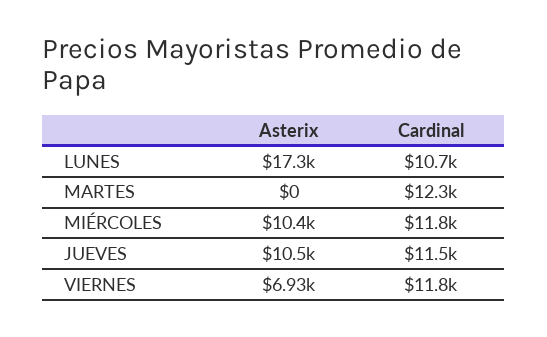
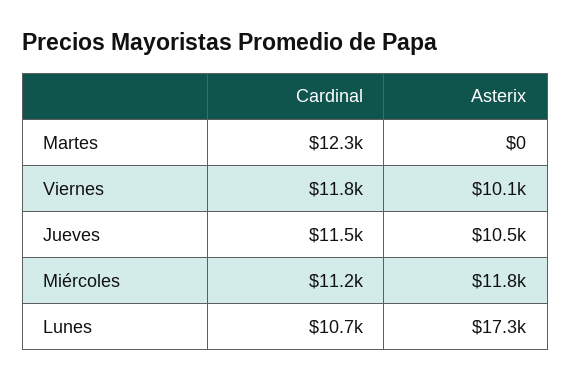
Asterix, MIÉRCOLES: 10400 -> 11800
Cardinal, MIÉRCOLES: 11800 -> 11200
Asterix, VIERNES: 6930 -> 10100

